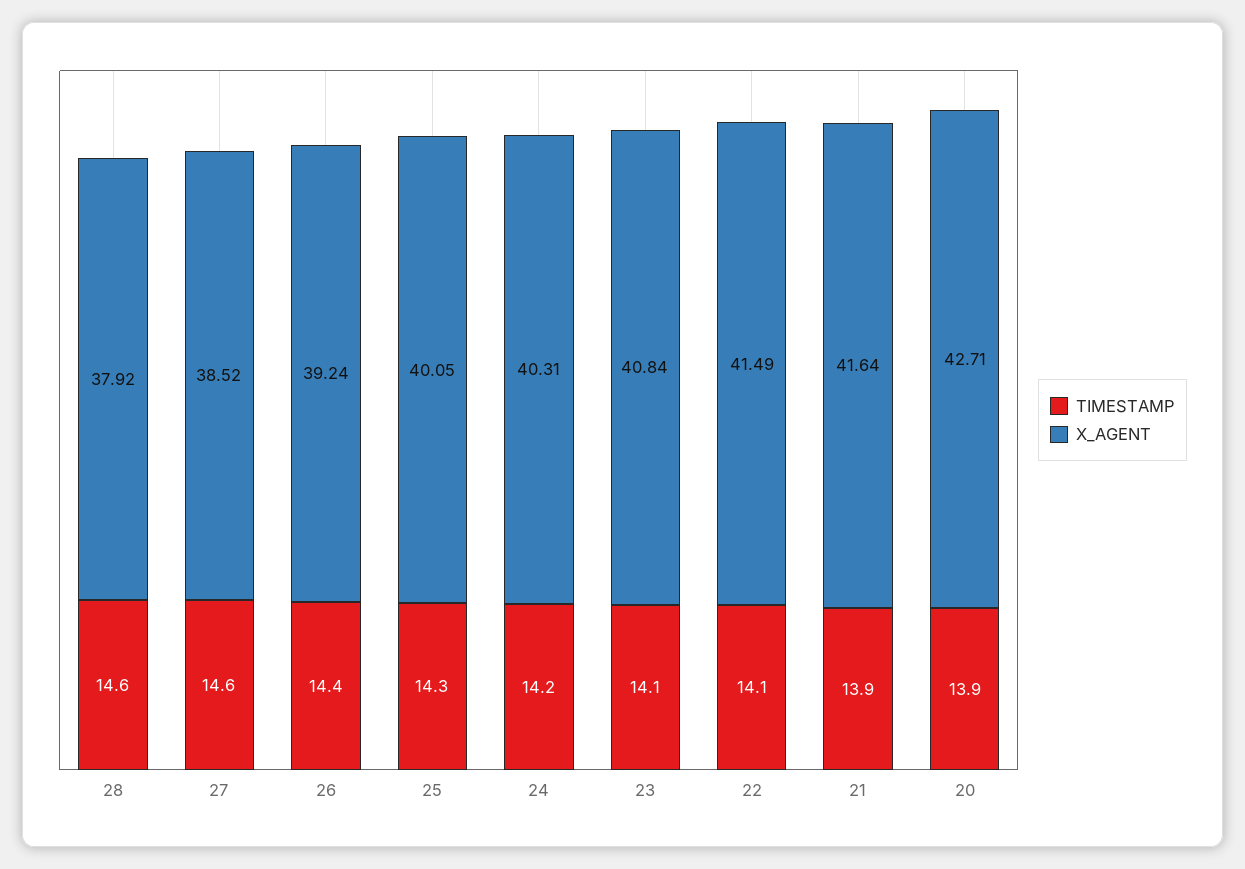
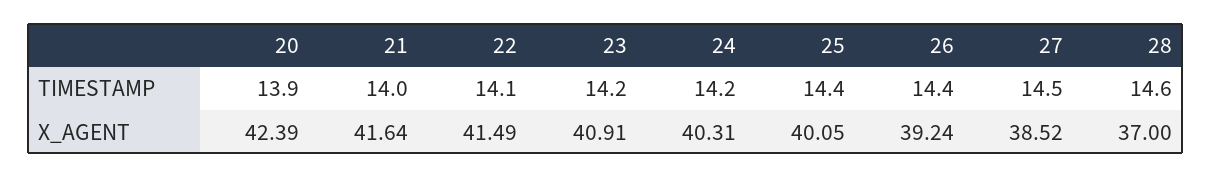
X_AGENT, 28: 37.92 -> 37
TIMESTAMP, 27: 14.6 -> 14.5
TIMESTAMP, 25: 14.3 -> 14.4
TIMESTAMP, 23: 14.1 -> 14.2
X_AGENT, 23: 40.84 -> 40.91
TIMESTAMP, 21: 13.9 -> 14
X_AGENT, 20: 42.71 -> 42.39

